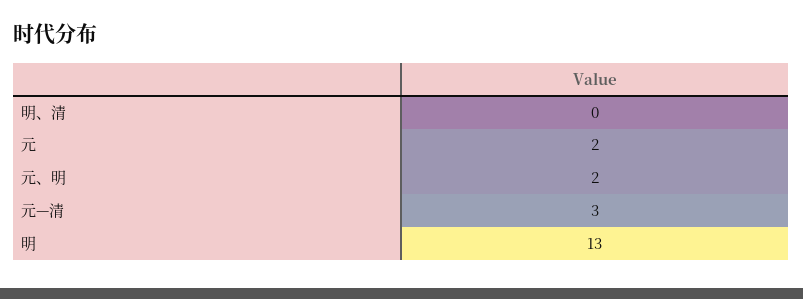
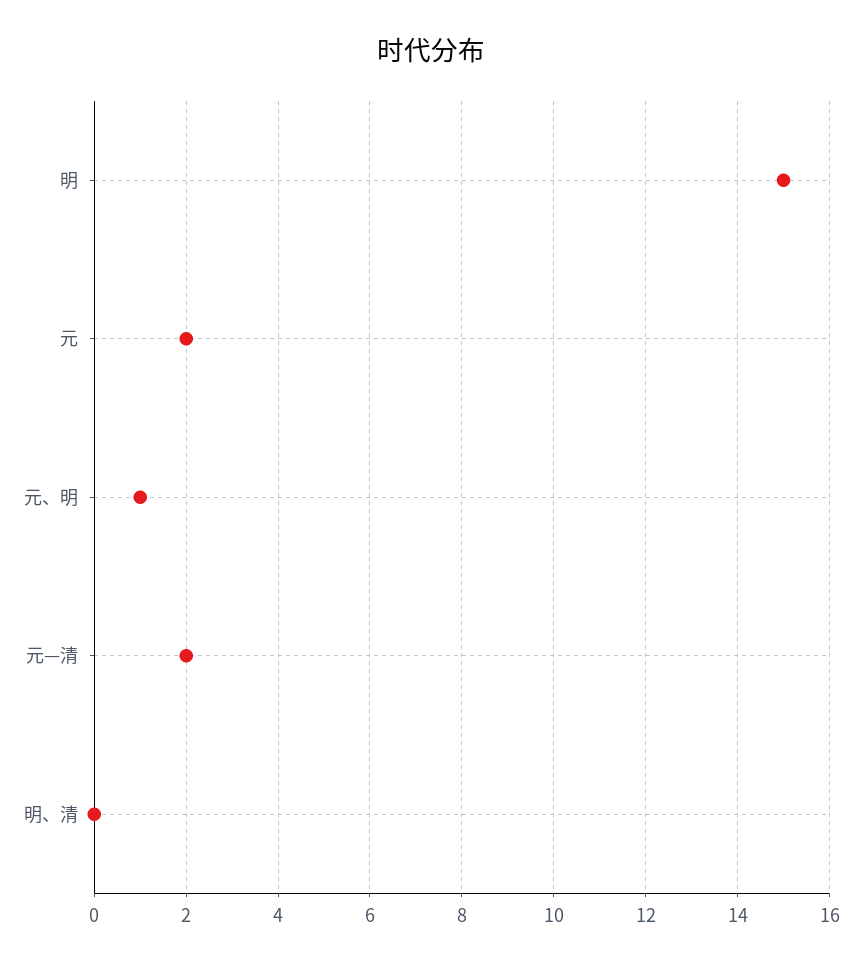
元、明: 2 -> 1
元—清: 3 -> 2
明: 13 -> 15

